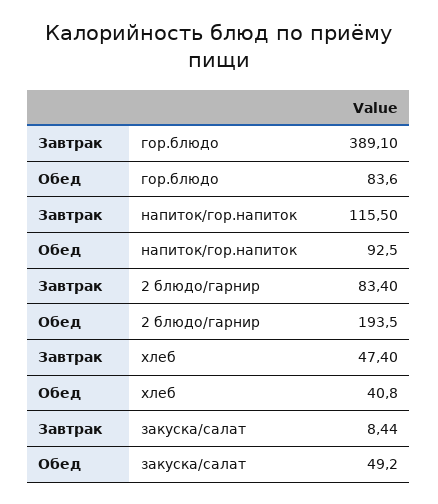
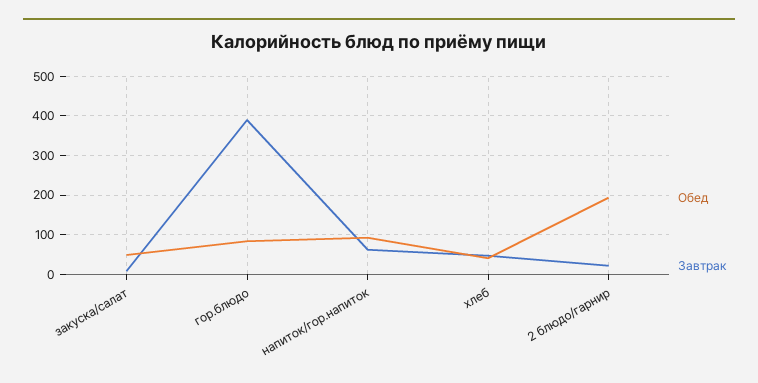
Завтрак, напиток/гор.напиток: 115.5 -> 60
Завтрак, 2 блюдо/гарнир: 83.4 -> 20

